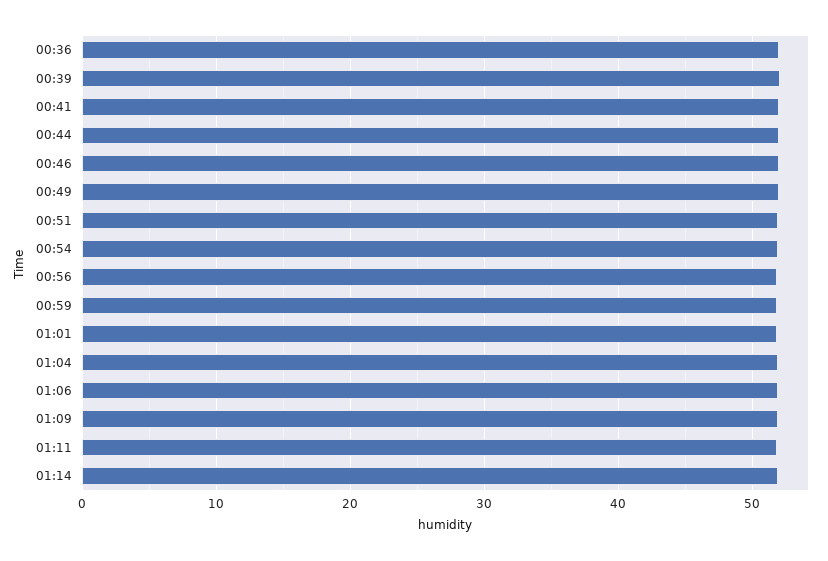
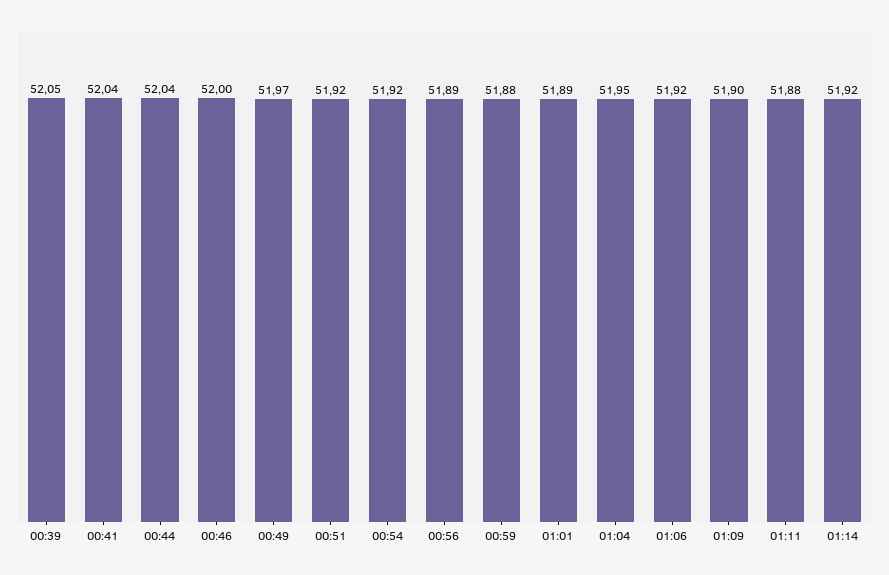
00:36: 52 -> none

